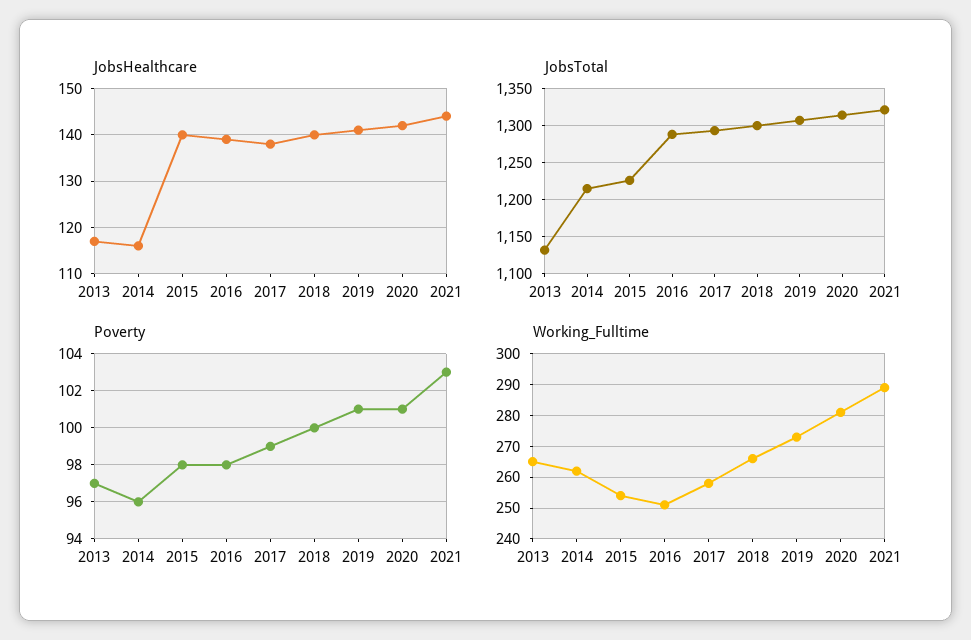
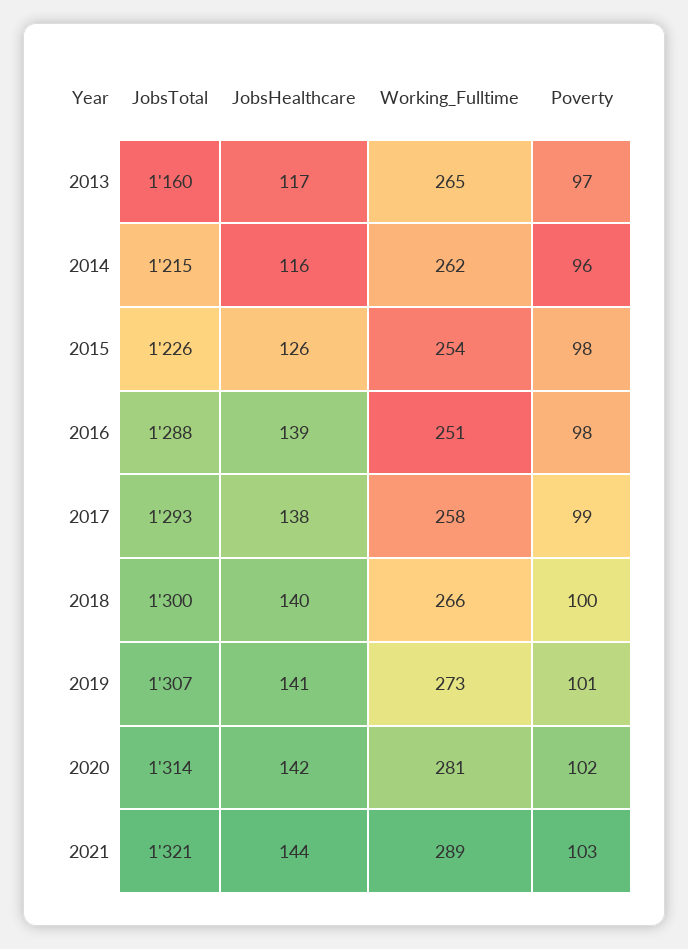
JobsHealthcare, 2015: 140 -> 126
JobsTotal, 2013: 1130 -> 1160
Poverty, 2020: 101 -> 102

